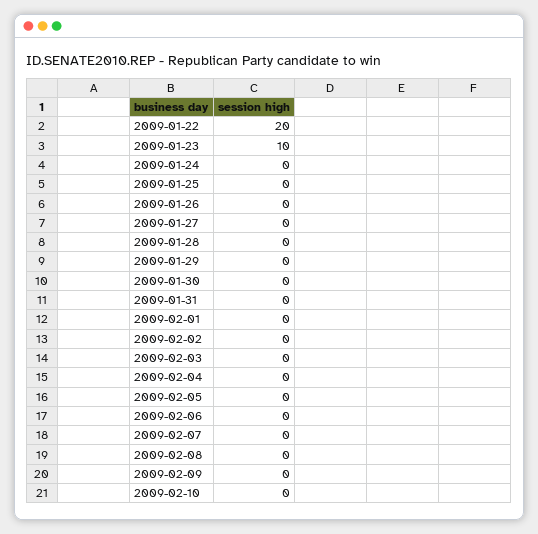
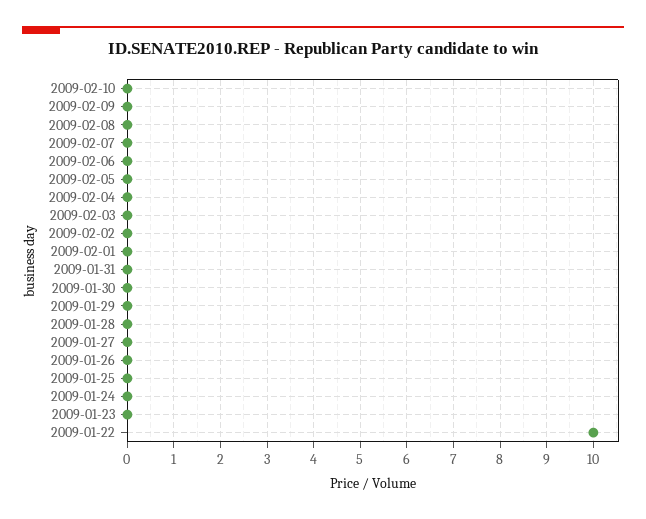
2009-01-22: 20 -> 10
2009-01-23: 10 -> 0

